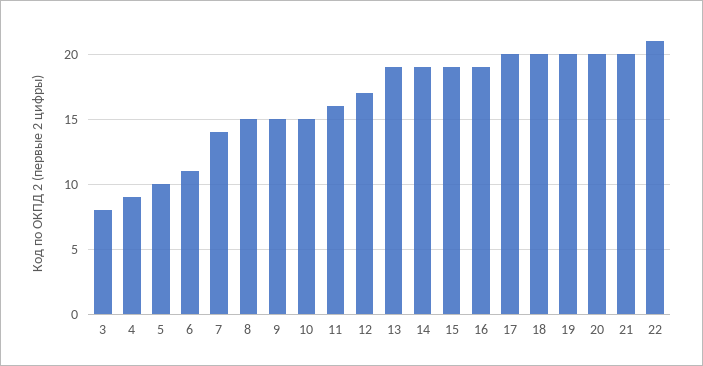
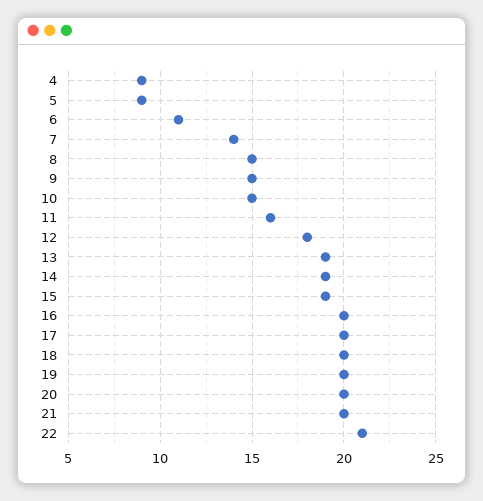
3: 8 -> none
5: 10 -> 9
12: 17 -> 18
16: 19 -> 20

